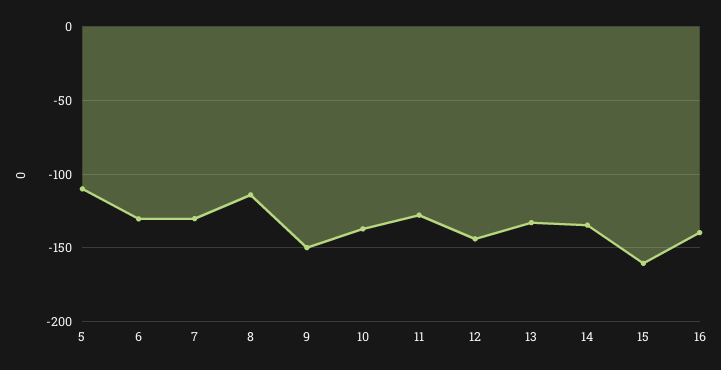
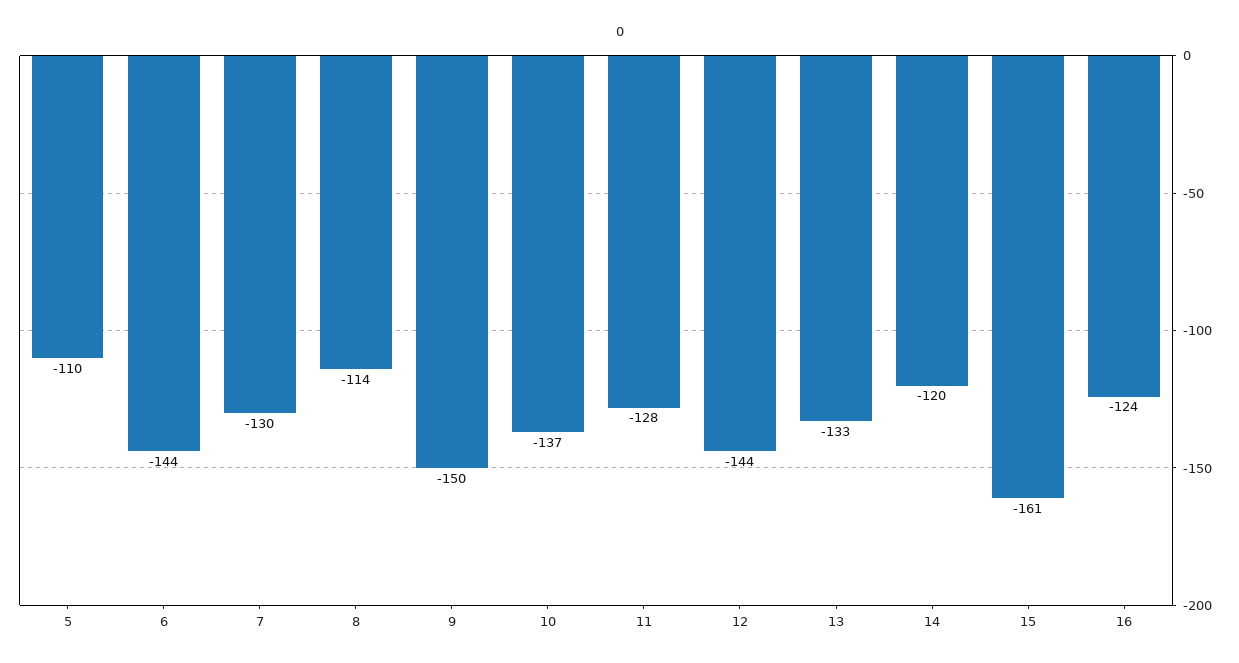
6: -130 -> -144
14: -135 -> -120
16: -140 -> -124

